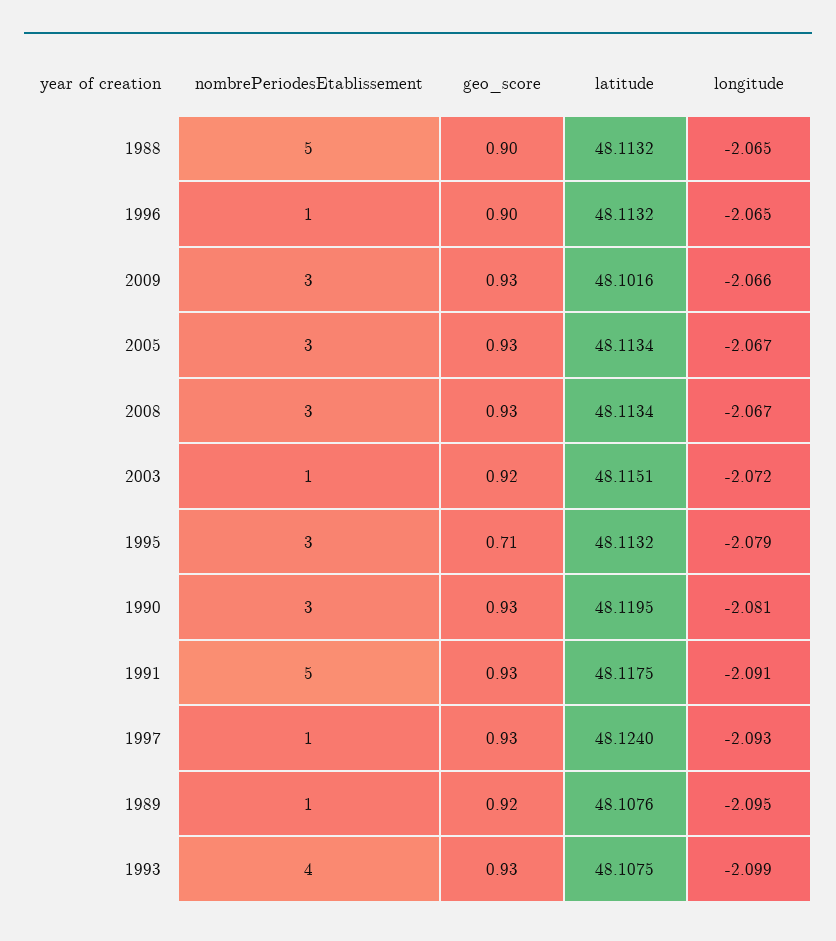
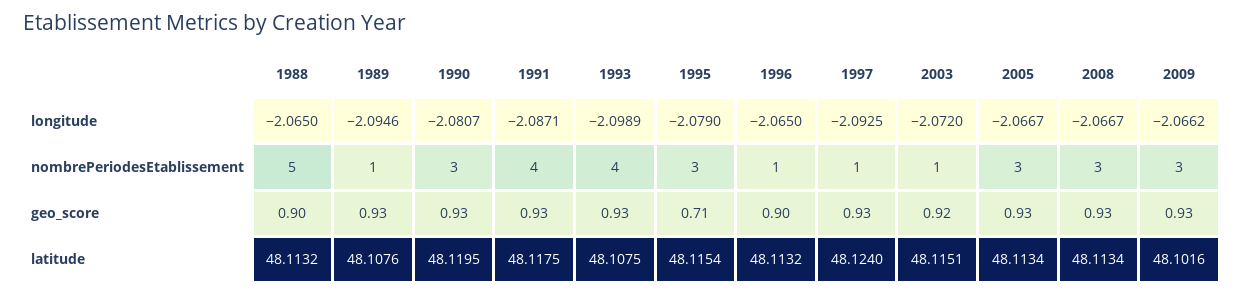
latitude, 1995: 48.1132 -> 48.1154
nombrePeriodesEtablissement, 1991: 5 -> 4
longitude, 1991: -2.091 -> -2.0871
geo_score, 1989: 0.92 -> 0.93

